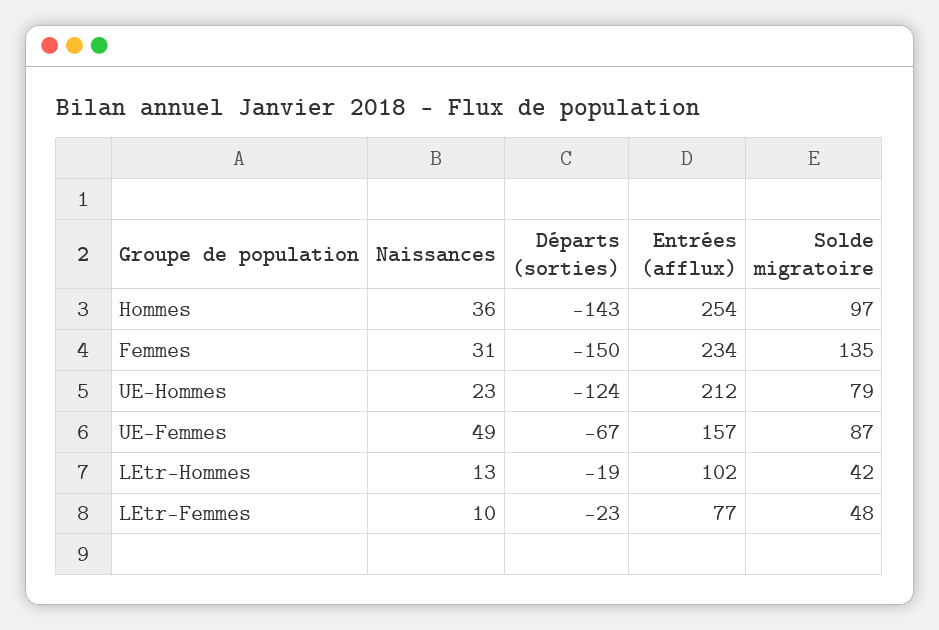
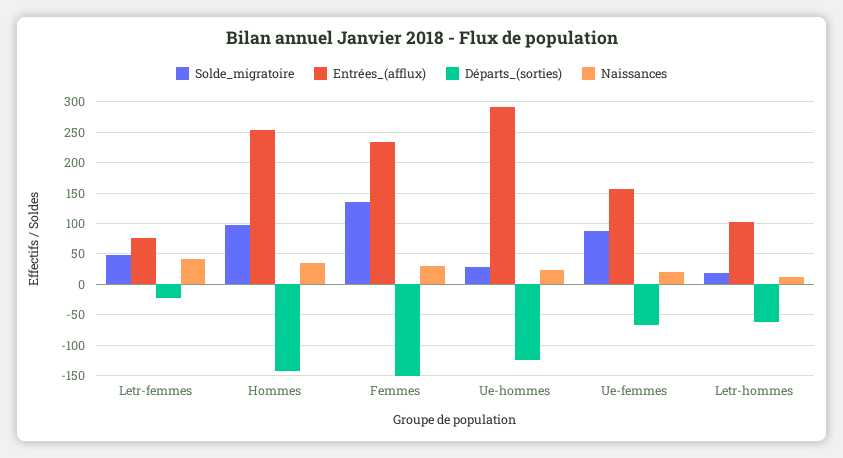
Entrées (afflux), UE-Hommes: 212 -> 290
Solde migratoire, UE-Hommes: 79 -> 30
Naissances, UE-Femmes: 49 -> 20
Départs (sorties), LEtr-Hommes: -19 -> -60
Solde migratoire, LEtr-Hommes: 42 -> 20
Naissances, LEtr-Femmes: 10 -> 40

